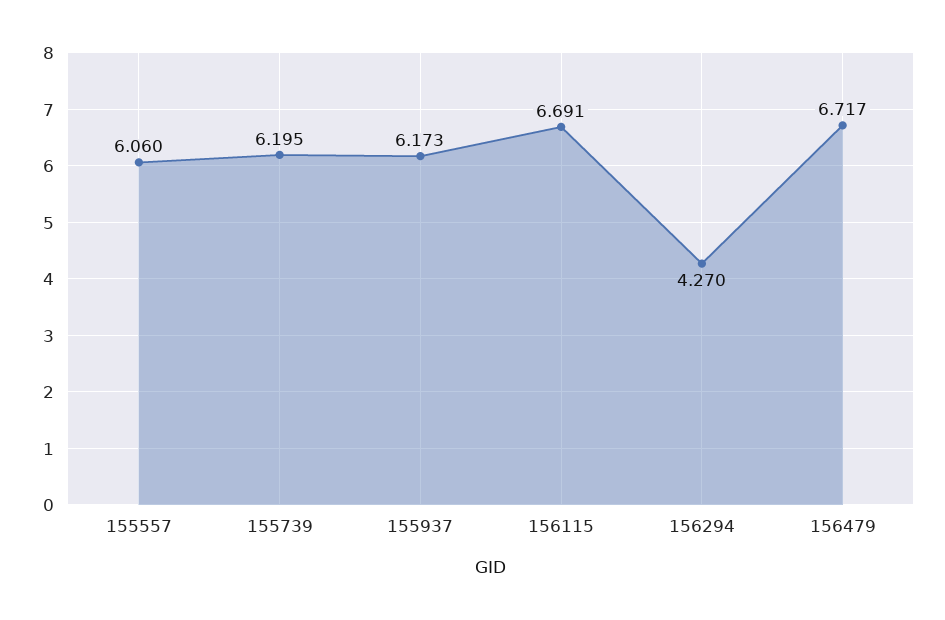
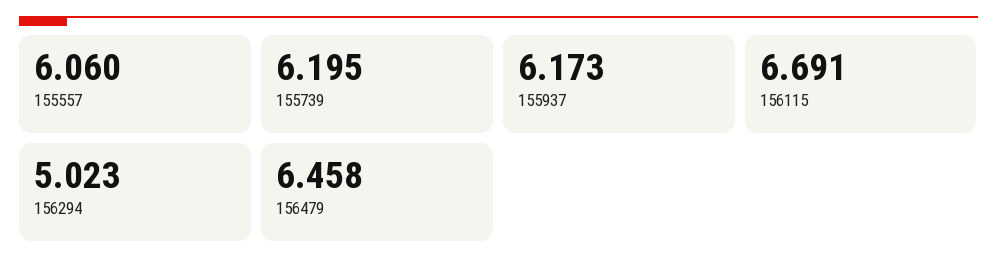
156294: 4.27 -> 5.023
156479: 6.717 -> 6.458

